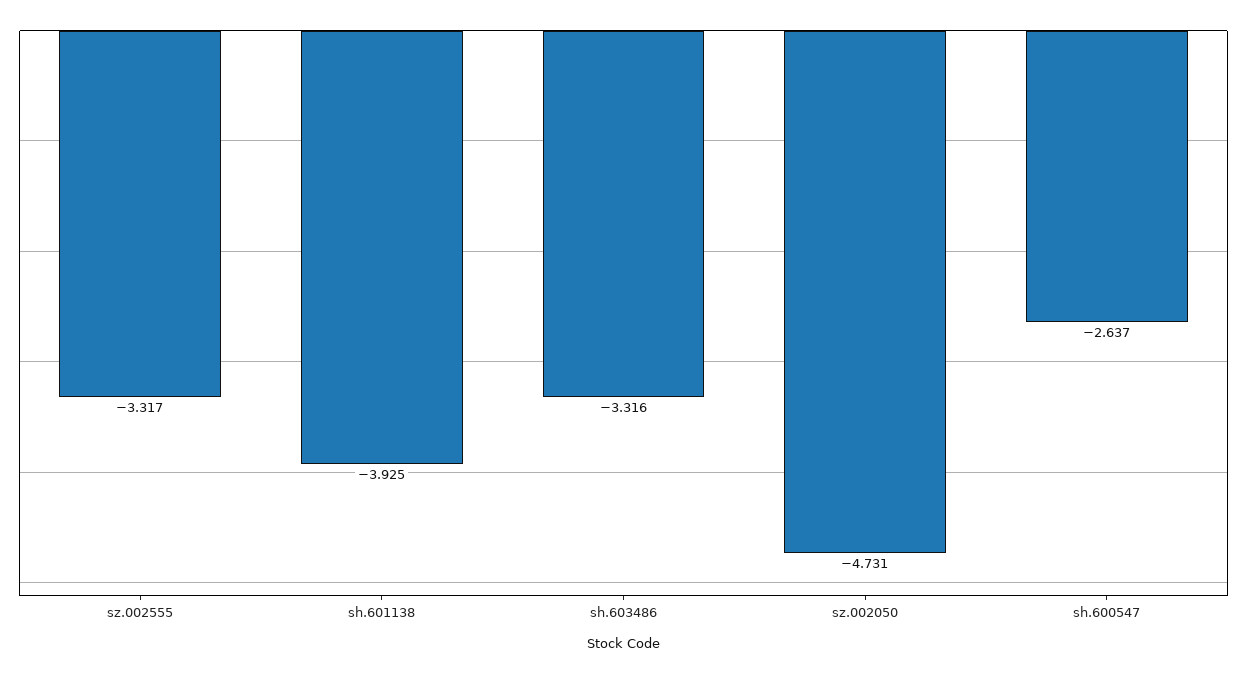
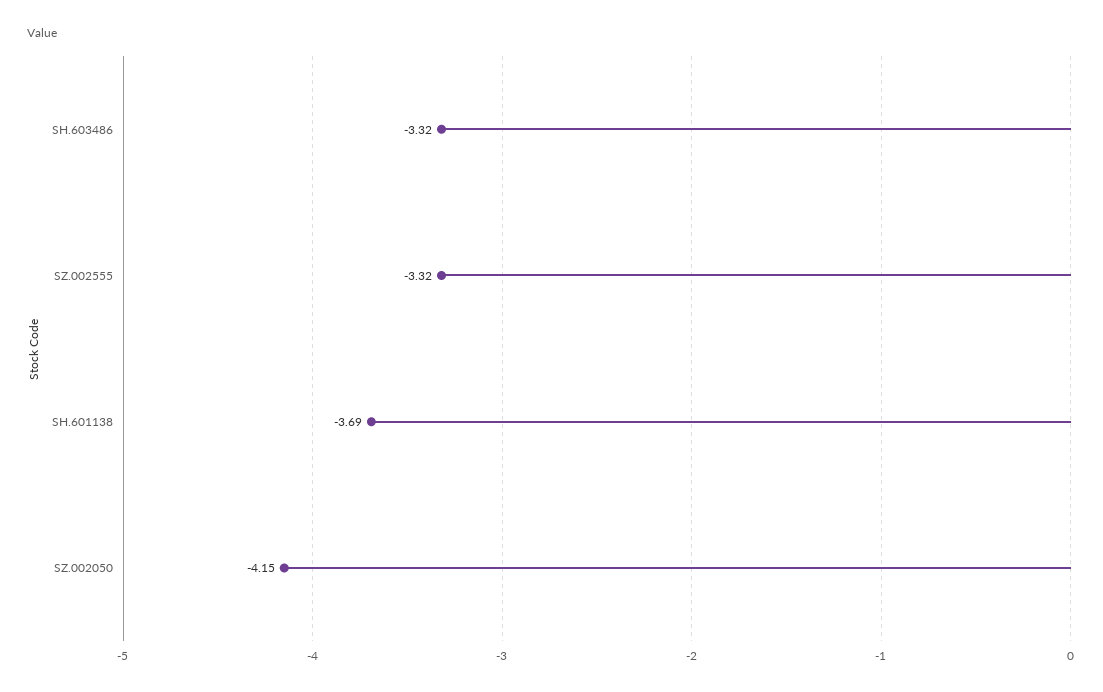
sh.601138: -3.925 -> -3.69
sz.002050: -4.731 -> -4.15
sh.600547: -2.637 -> none

